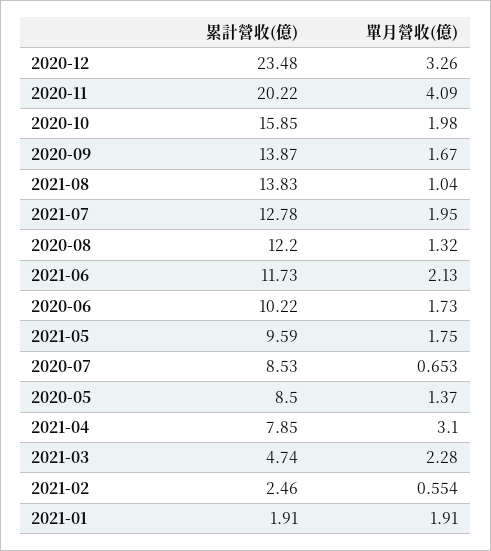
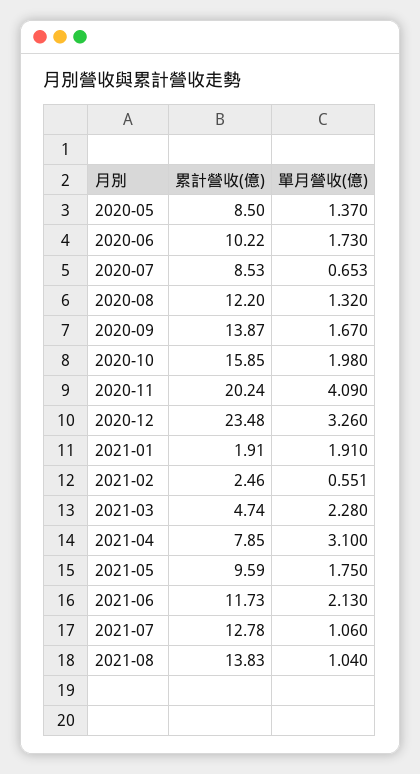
累計營收(億), 2020-11: 20.22 -> 20.24
單月營收(億), 2021-07: 1.95 -> 1.06
單月營收(億), 2021-02: 0.554 -> 0.551

